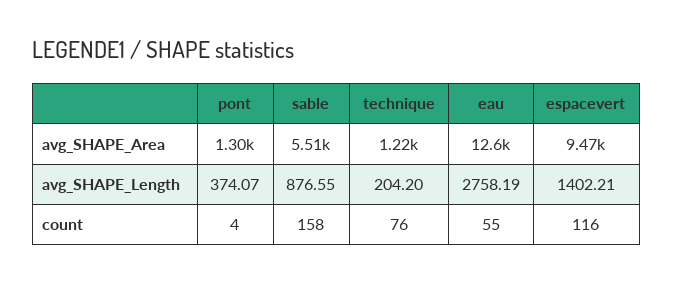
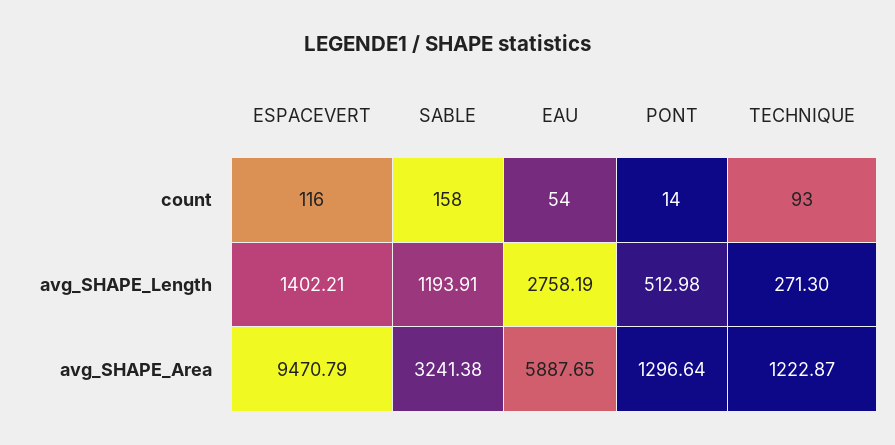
sable, avg_SHAPE_Area: 5510 -> 3241.38
eau, avg_SHAPE_Area: 12600 -> 5887.65
pont, avg_SHAPE_Length: 374.07 -> 512.98
sable, avg_SHAPE_Length: 876.55 -> 1193.91
technique, avg_SHAPE_Length: 204.2 -> 271.3
pont, count: 4 -> 14
technique, count: 76 -> 93
eau, count: 55 -> 54

